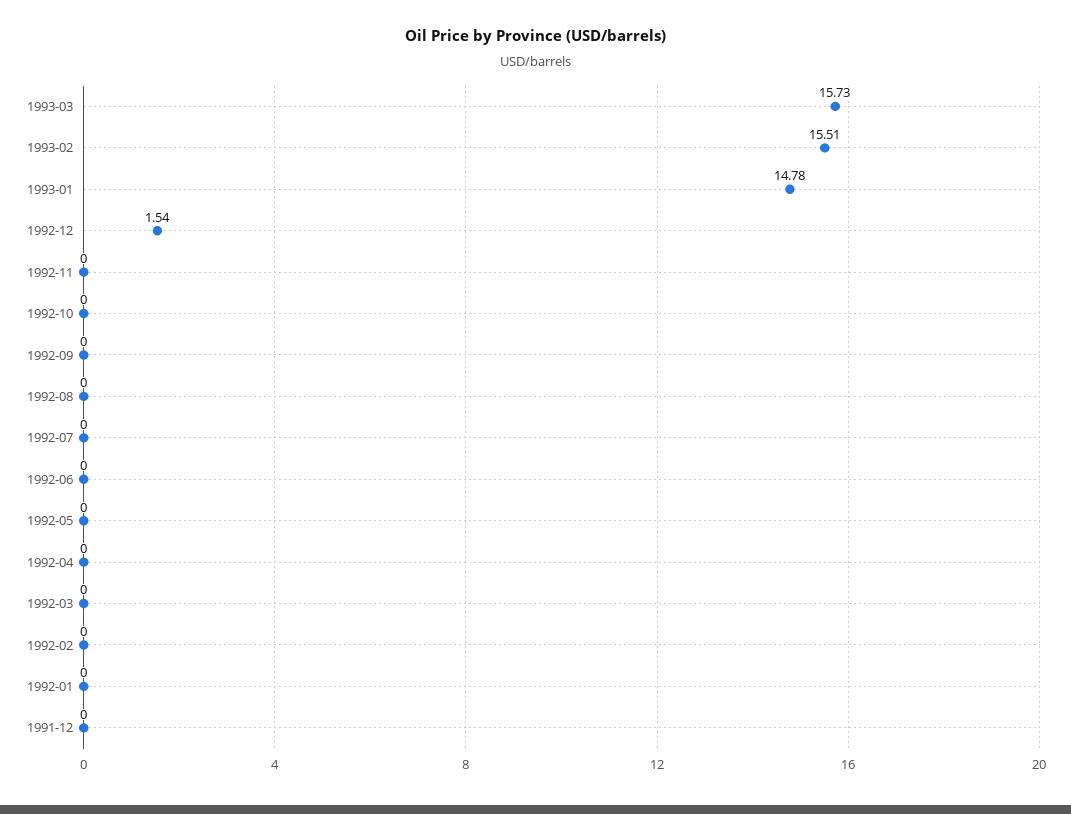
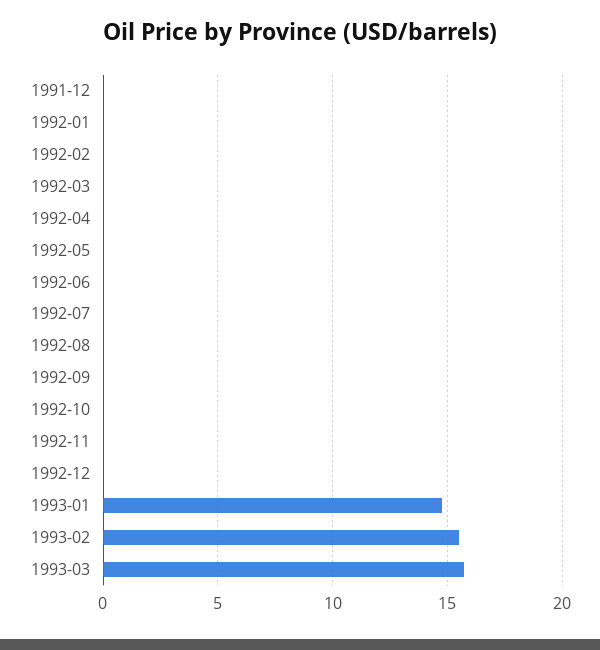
1992-12: 1.54 -> 0

